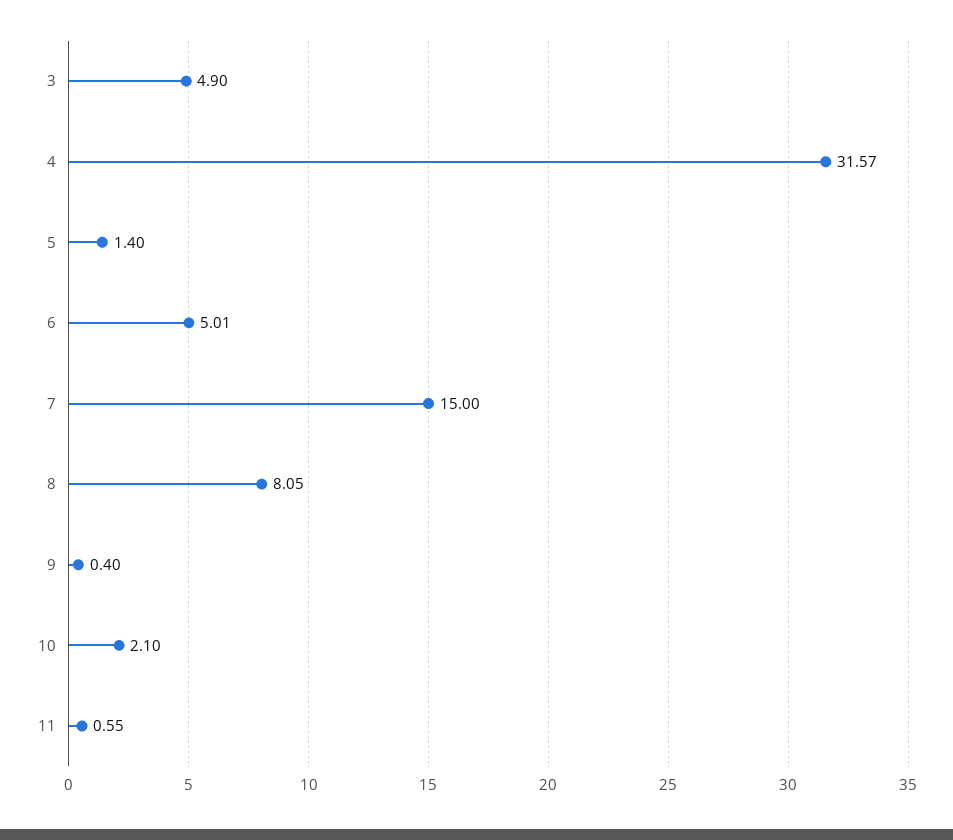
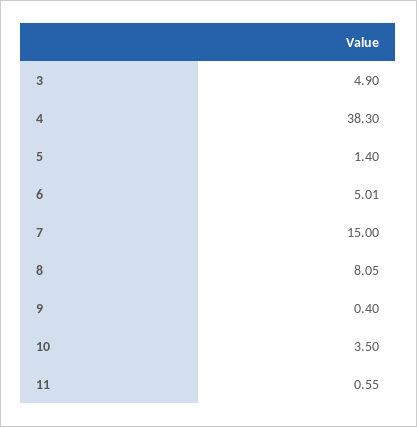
4: 31.57 -> 38.3
10: 2.1 -> 3.5

